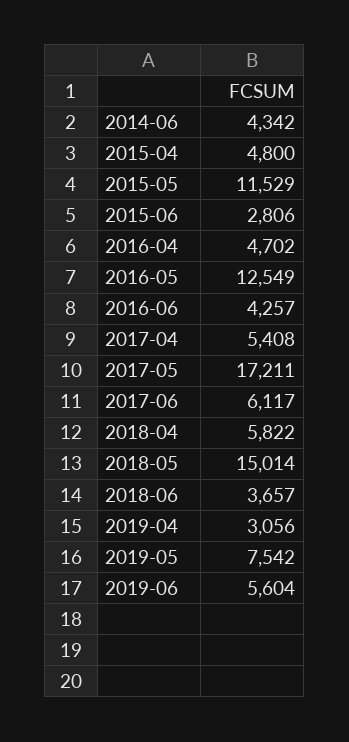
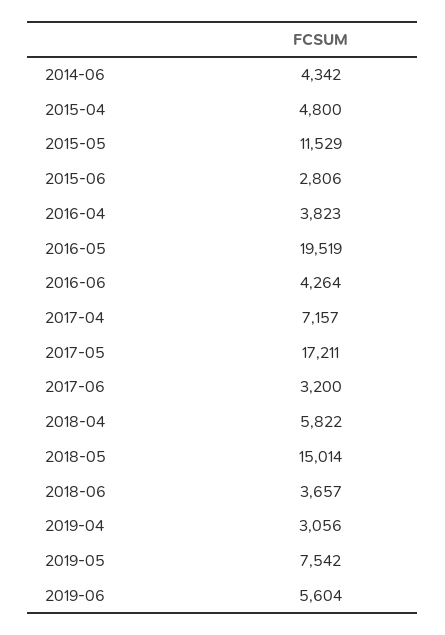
2016-04: 4702 -> 3823
2016-05: 12549 -> 19519
2016-06: 4257 -> 4264
2017-04: 5408 -> 7157
2017-06: 6117 -> 3200

